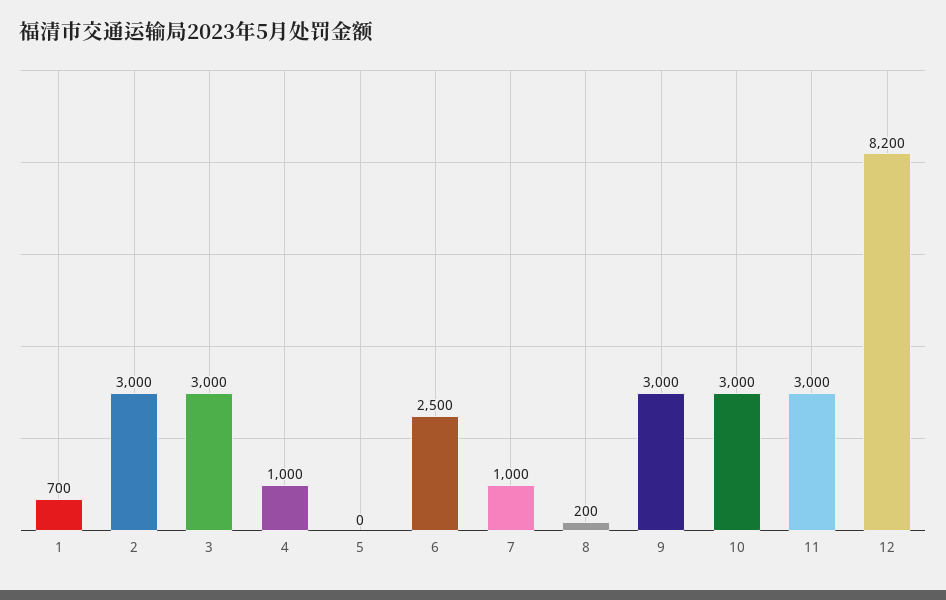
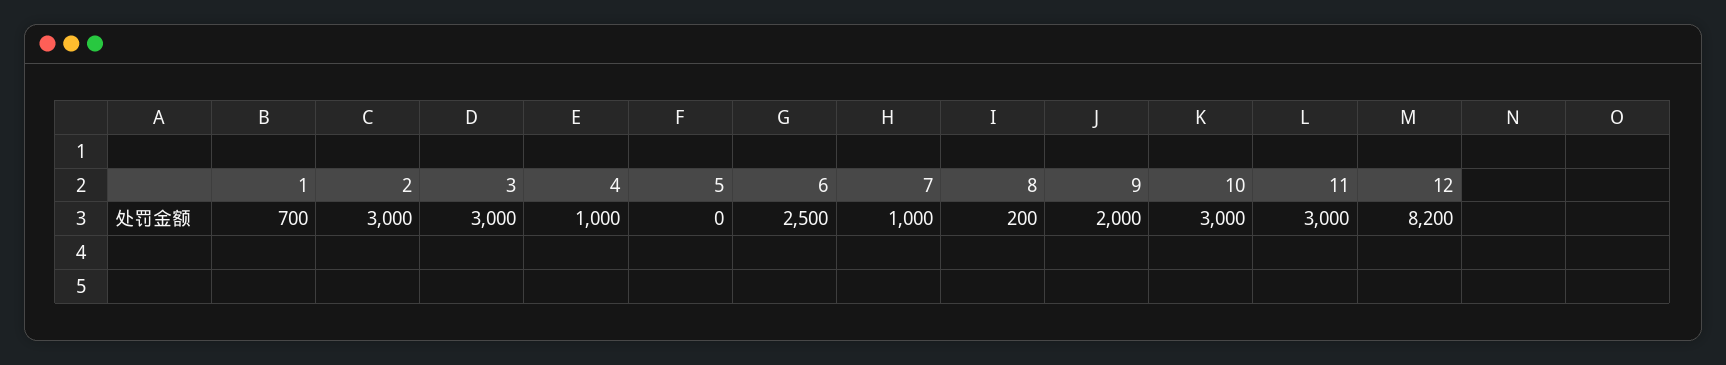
9: 3000 -> 2000

